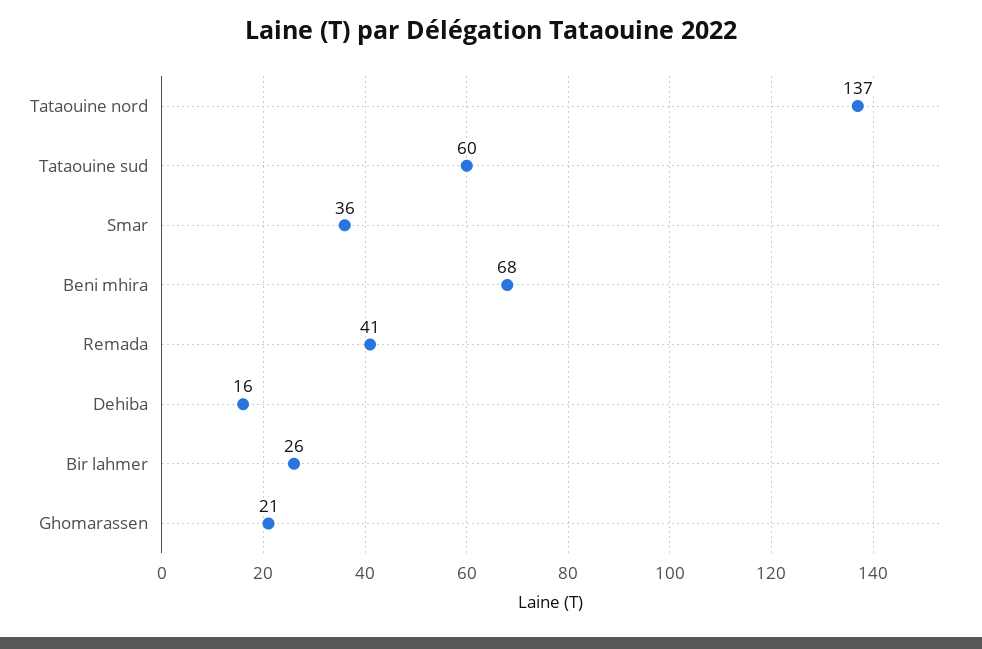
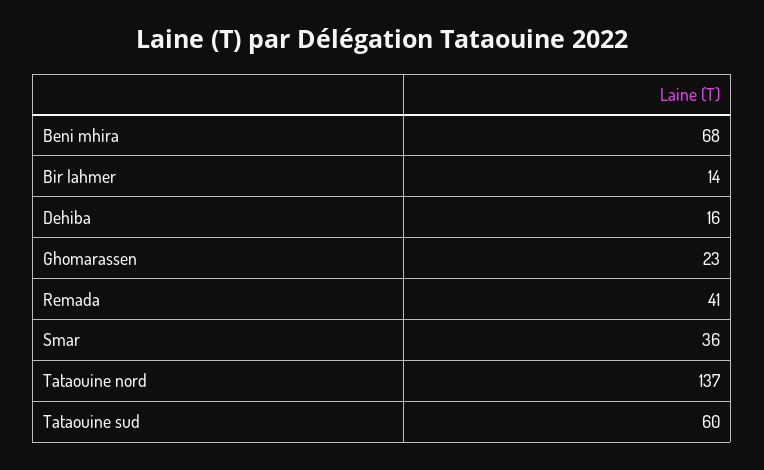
Bir lahmer: 26 -> 14
Ghomarassen: 21 -> 23

